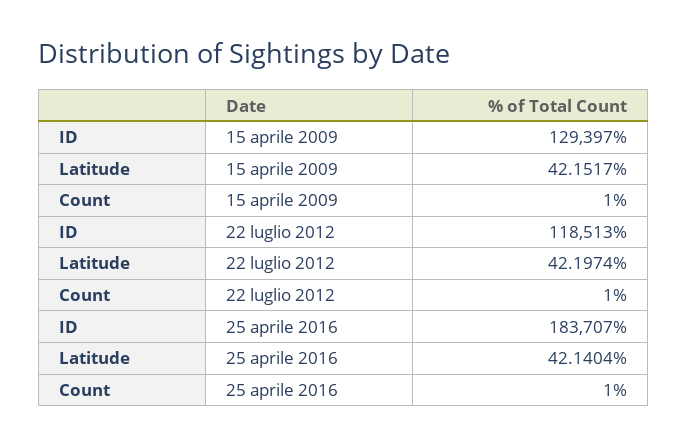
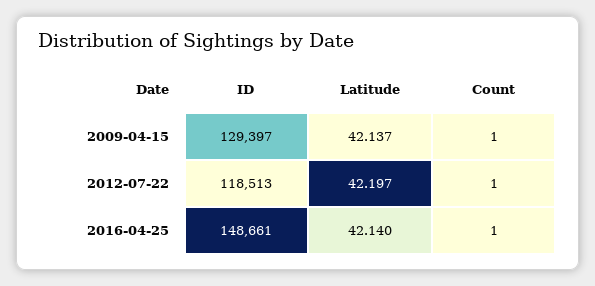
Latitude, 15 aprile 2009: 42.1517 -> 42.137
ID, 25 aprile 2016: 183707 -> 148661

